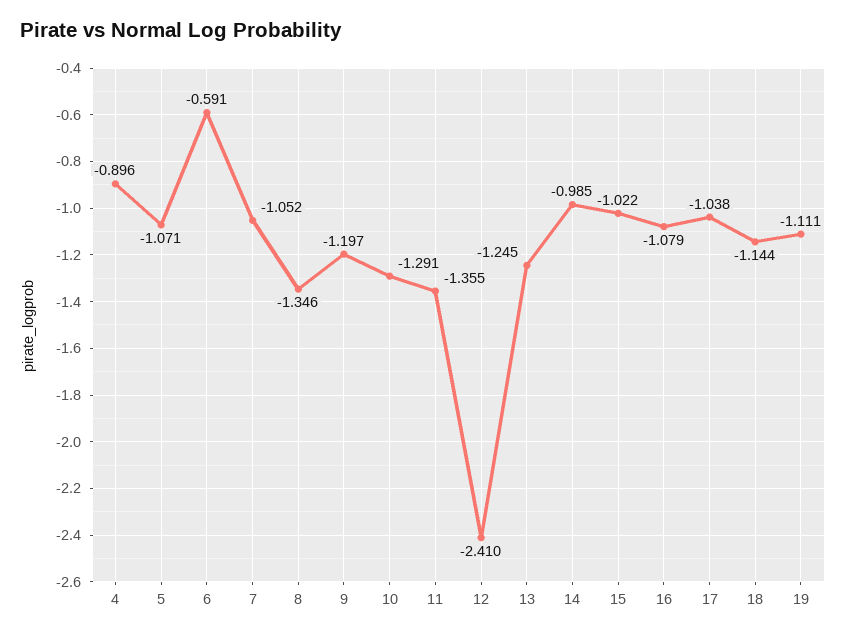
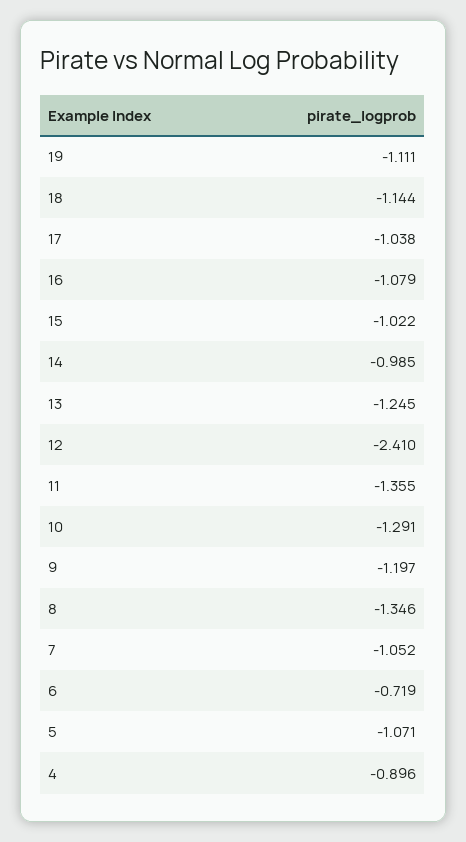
6: -0.591 -> -0.719

